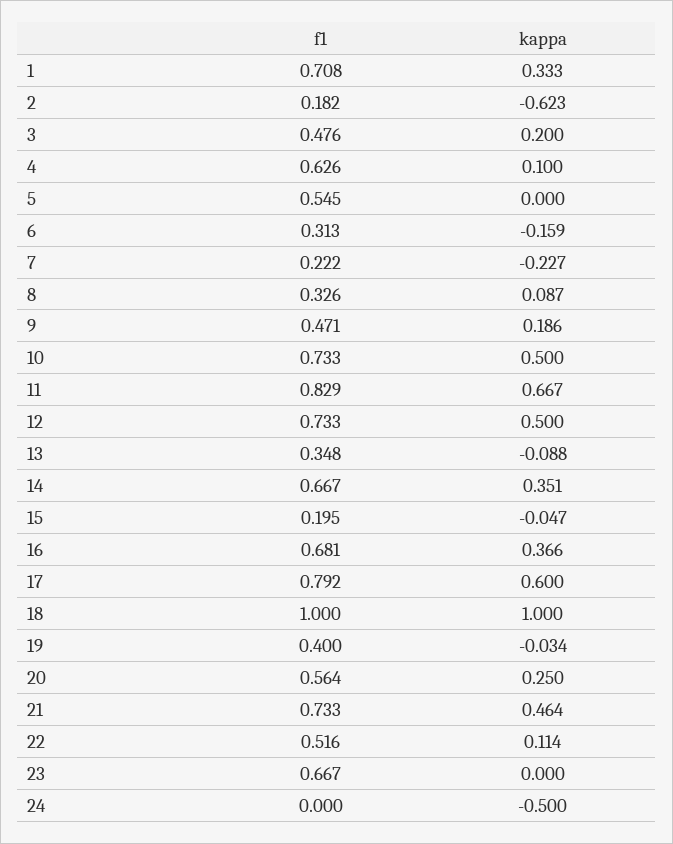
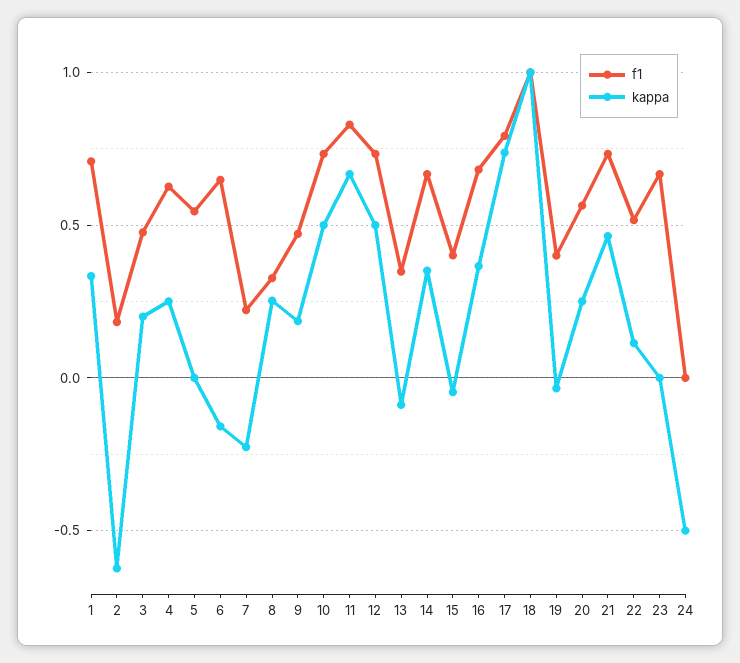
kappa, 4: 0.1 -> 0.25
f1, 6: 0.313 -> 0.65
kappa, 8: 0.087 -> 0.25
f1, 15: 0.195 -> 0.4
kappa, 17: 0.6 -> 0.75

